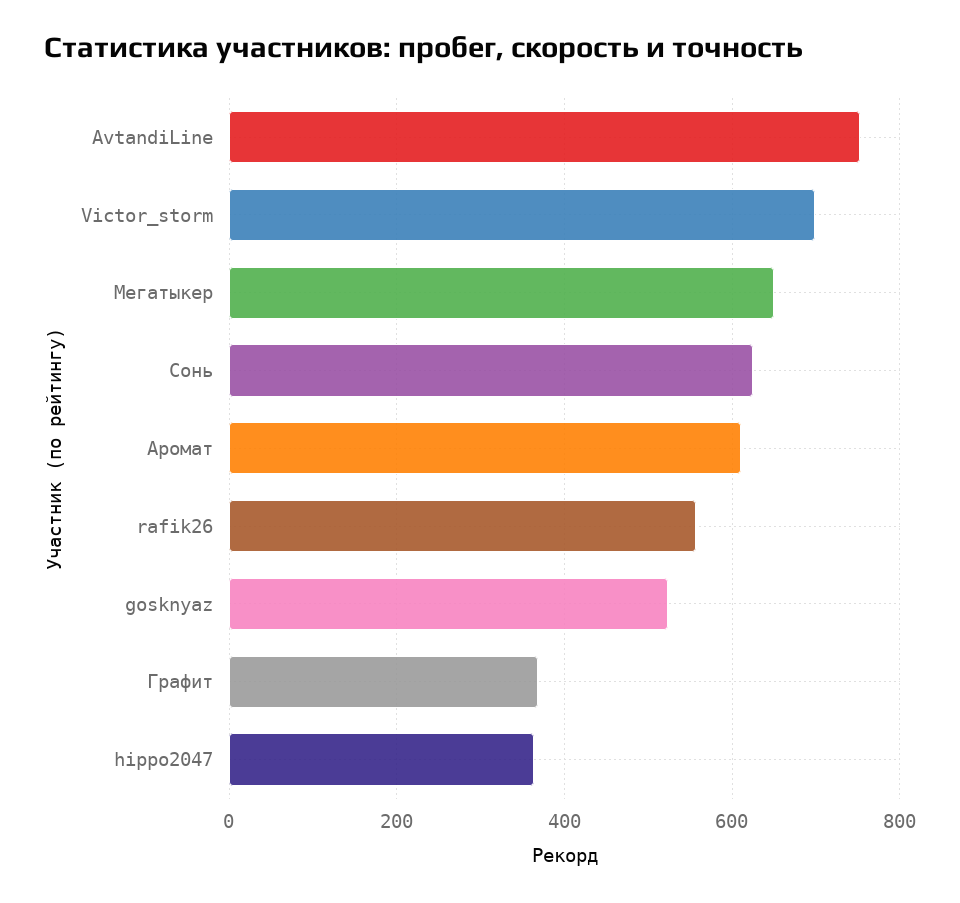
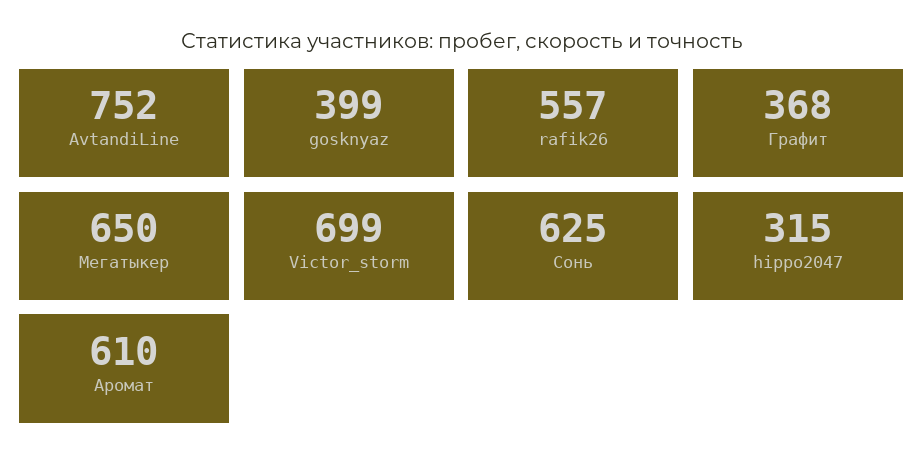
gosknyaz: 520 -> 399
hippo2047: 360 -> 315

